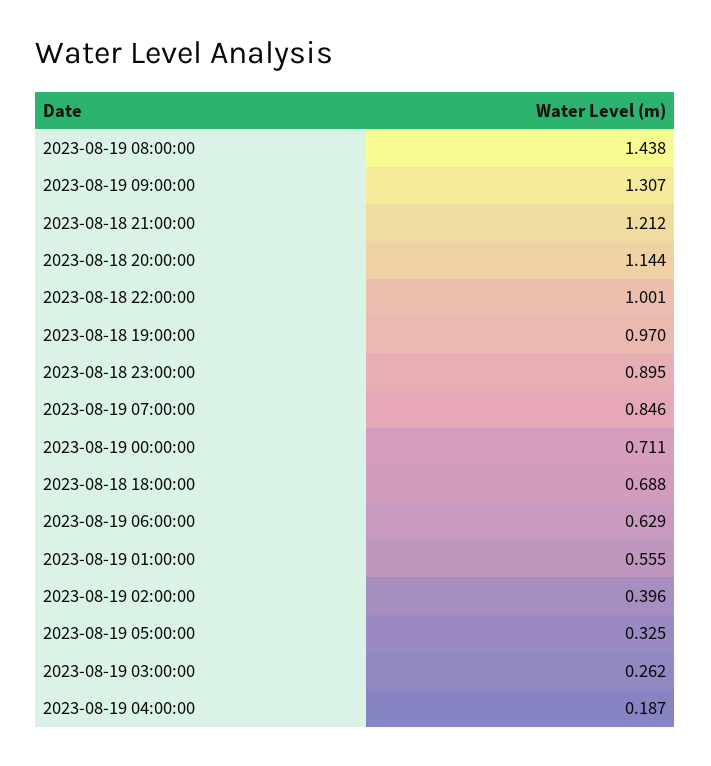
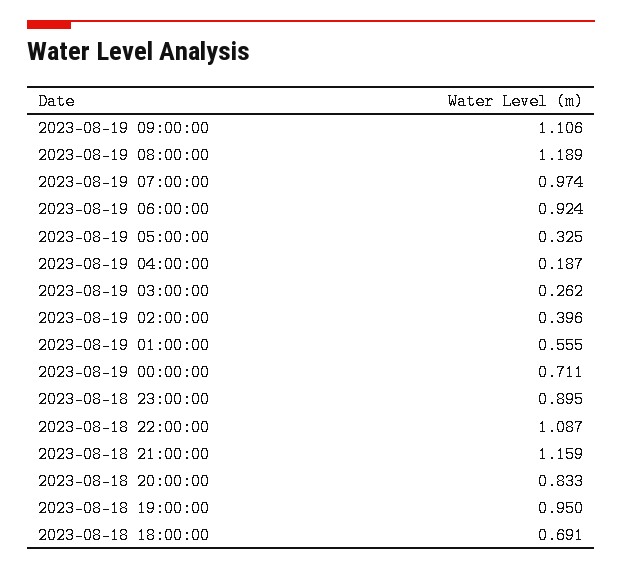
2023-08-19 08:00:00: 1.438 -> 1.189
2023-08-19 09:00:00: 1.307 -> 1.106
2023-08-18 21:00:00: 1.212 -> 1.159
2023-08-18 20:00:00: 1.144 -> 0.833
2023-08-18 22:00:00: 1.001 -> 1.087
2023-08-18 19:00:00: 0.97 -> 0.95
2023-08-19 07:00:00: 0.846 -> 0.974
2023-08-18 18:00:00: 0.688 -> 0.691
2023-08-19 06:00:00: 0.629 -> 0.924

